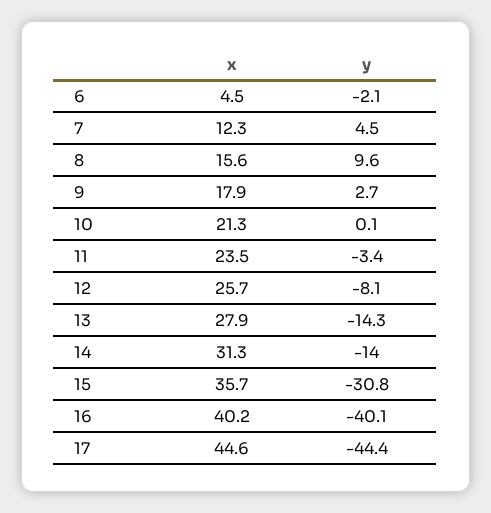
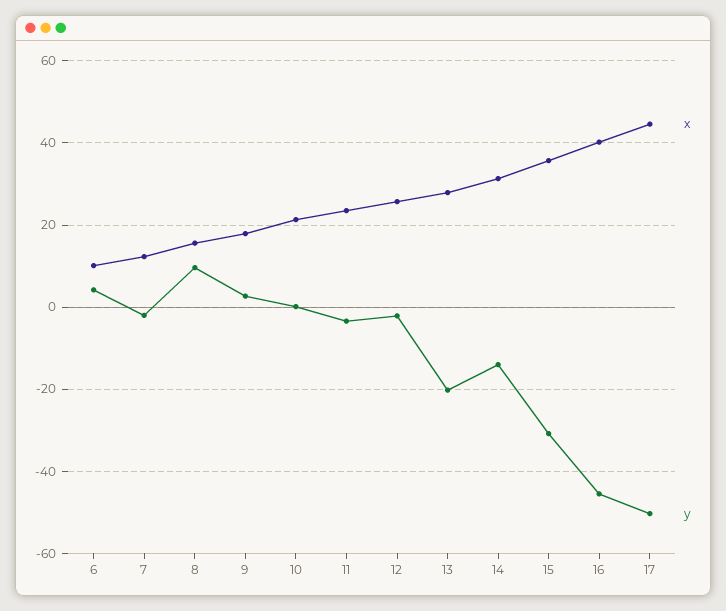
x, 6: 4.5 -> 10
y, 6: -2.1 -> 4
y, 7: 4.5 -> -2
y, 12: -8.1 -> -2
y, 13: -14.3 -> -20
y, 16: -40.1 -> -46
y, 17: -44.4 -> -50

